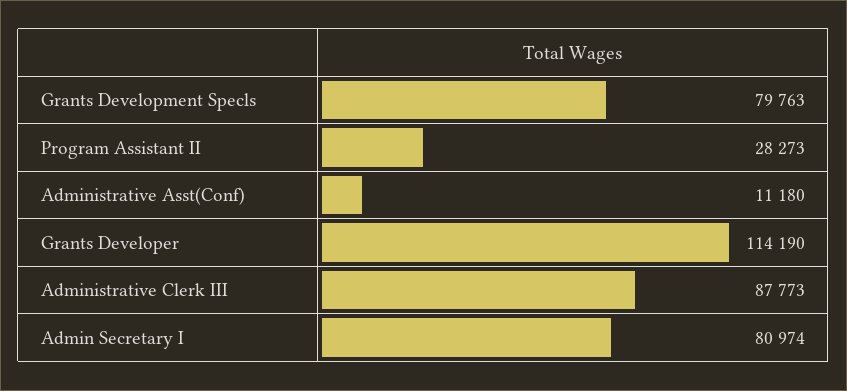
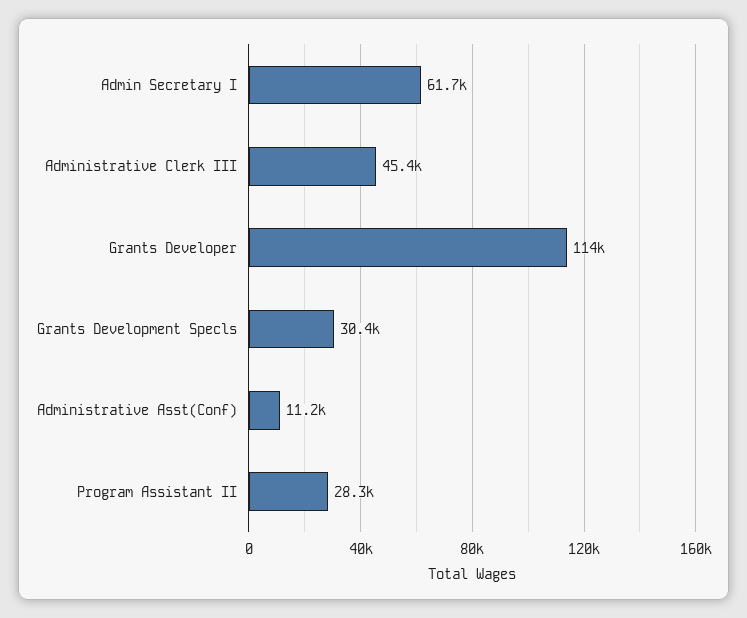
Grants Development Specls: 79763 -> 30400
Administrative Clerk III: 87773 -> 45400
Admin Secretary I: 80974 -> 61700

